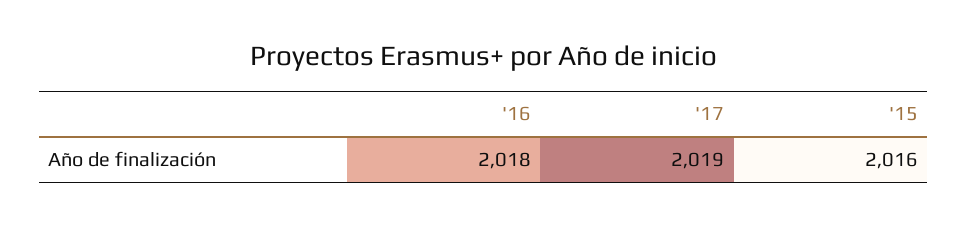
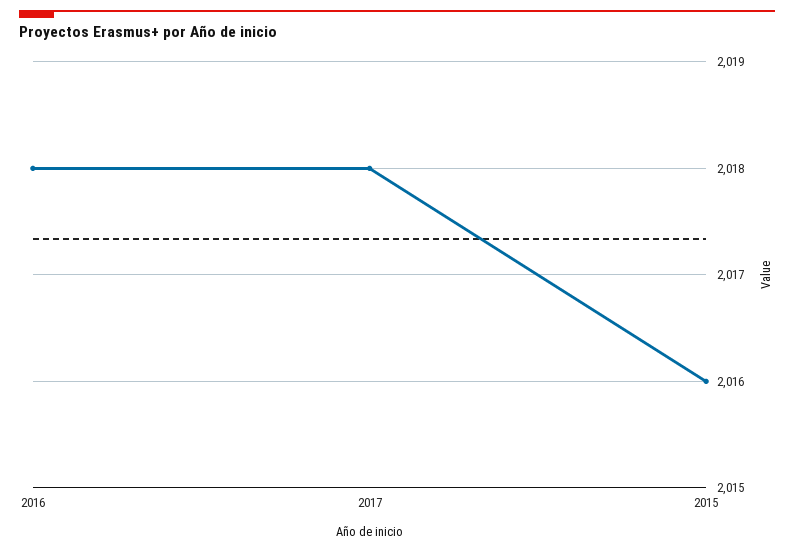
'17: 2019 -> 2018

